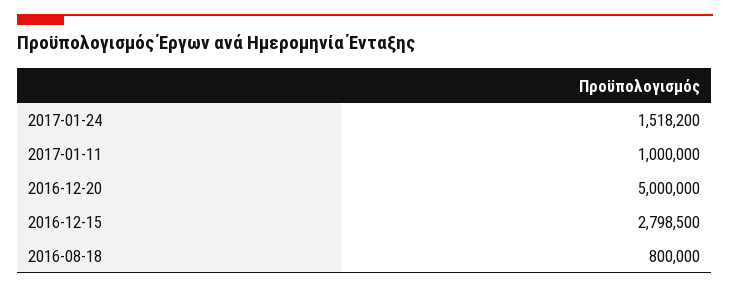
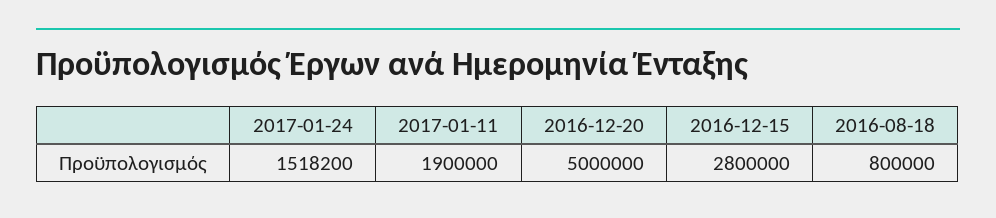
2017-01-11: 1000000 -> 1900000
2016-12-15: 2798500 -> 2800000

